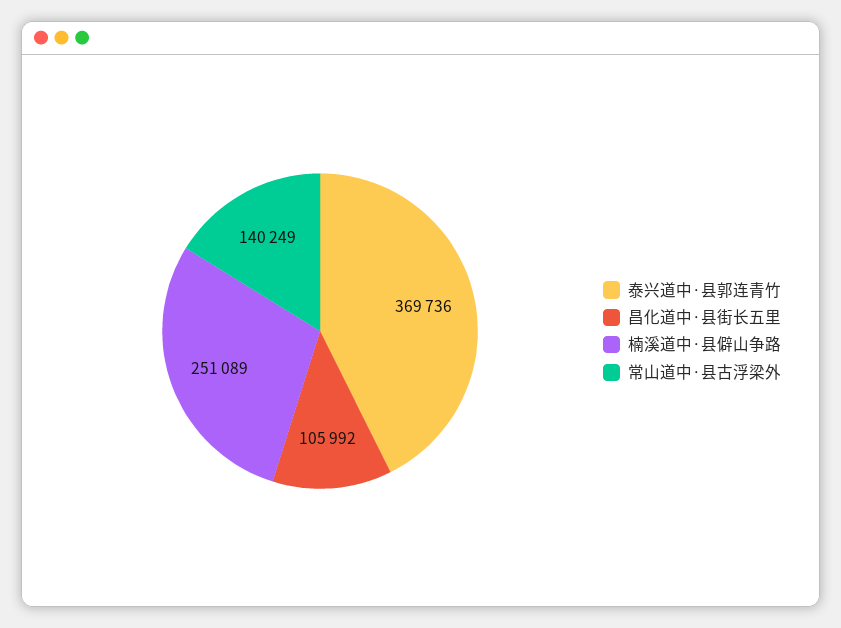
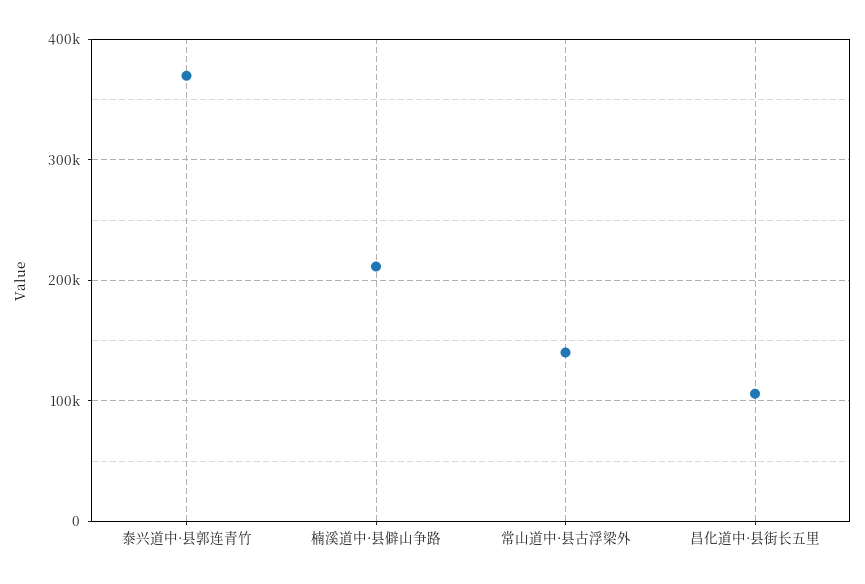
楠溪道中·县僻山争路: 251089 -> 210000

